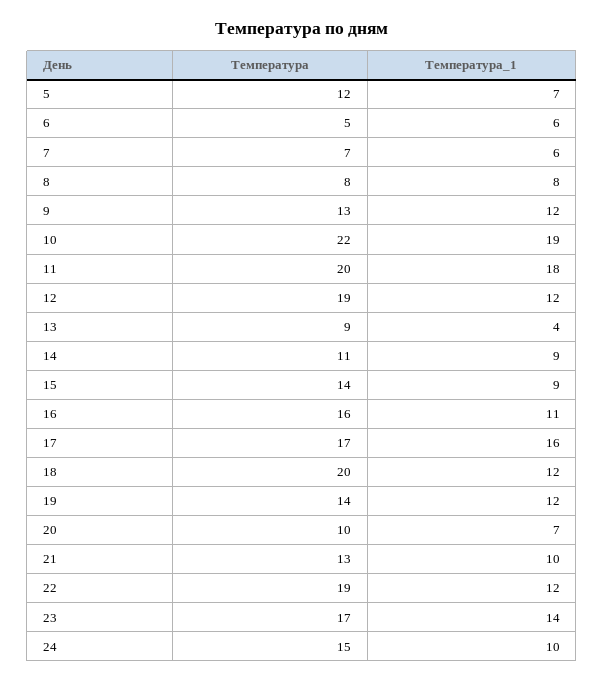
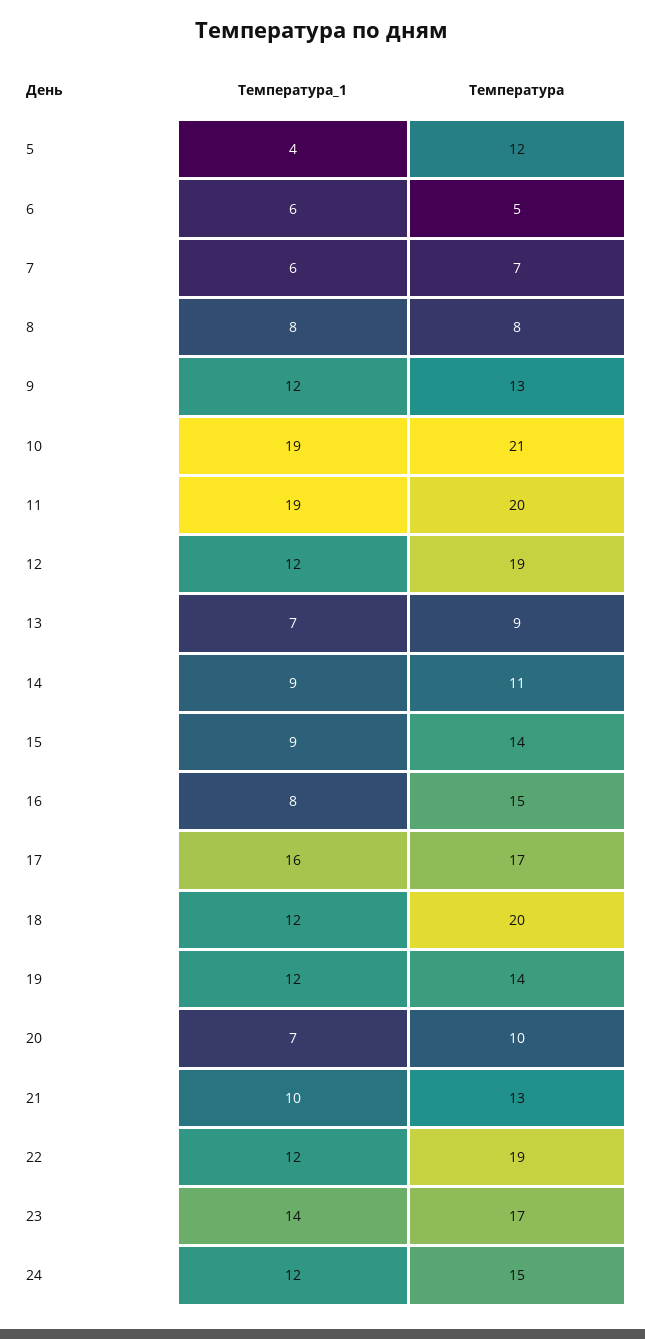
Температура_1, 5: 7 -> 4
Температура, 10: 22 -> 21
Температура_1, 11: 18 -> 19
Температура_1, 13: 4 -> 7
Температура, 16: 16 -> 15
Температура_1, 16: 11 -> 8
Температура_1, 24: 10 -> 12

